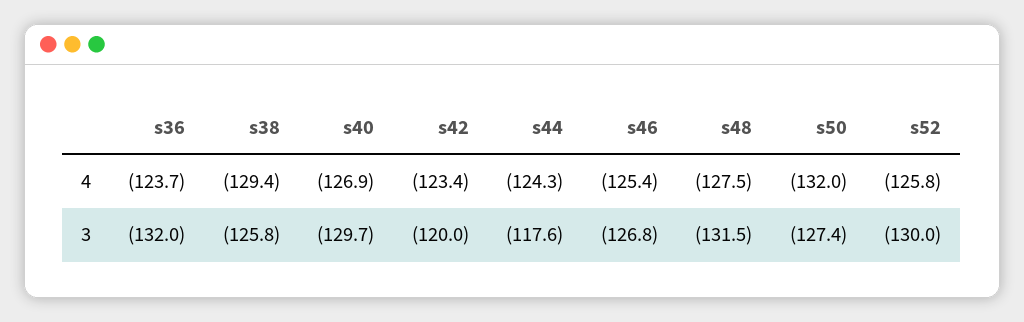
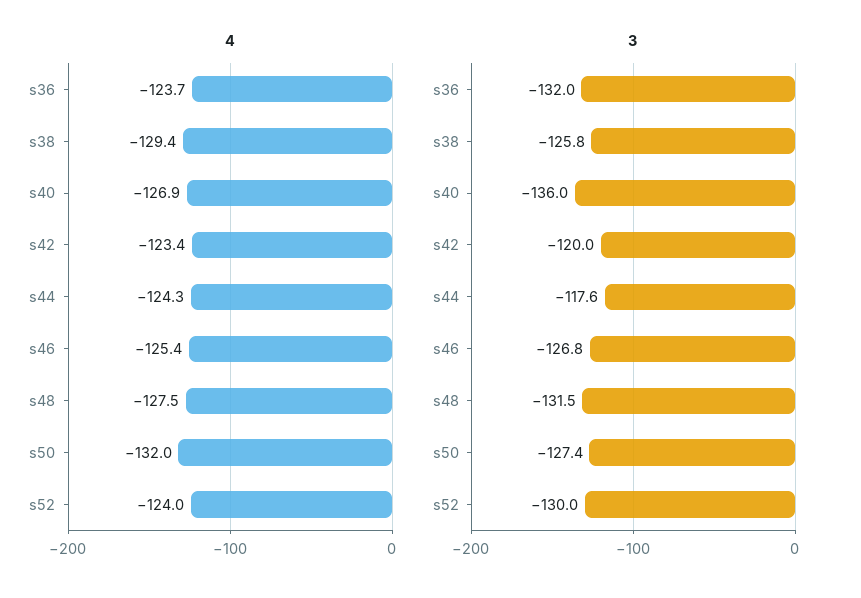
4, s52: -125.8 -> -124
3, s40: -129.7 -> -136

